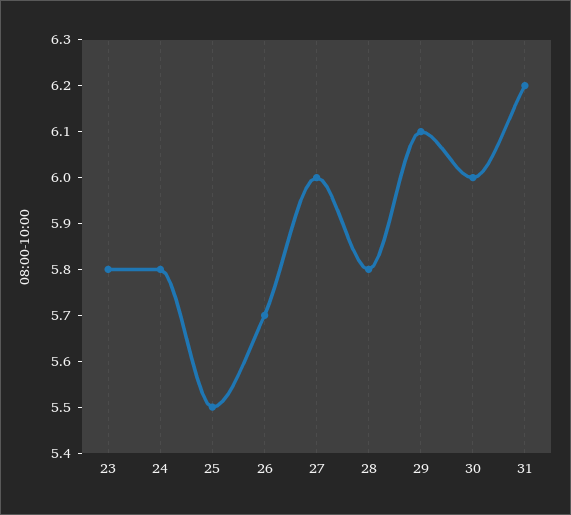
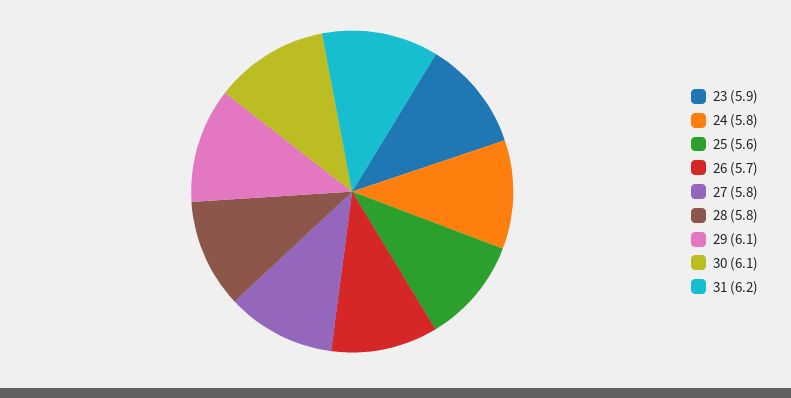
23: 5.8 -> 5.9
25: 5.5 -> 5.6
27: 6 -> 5.8
30: 6 -> 6.1

